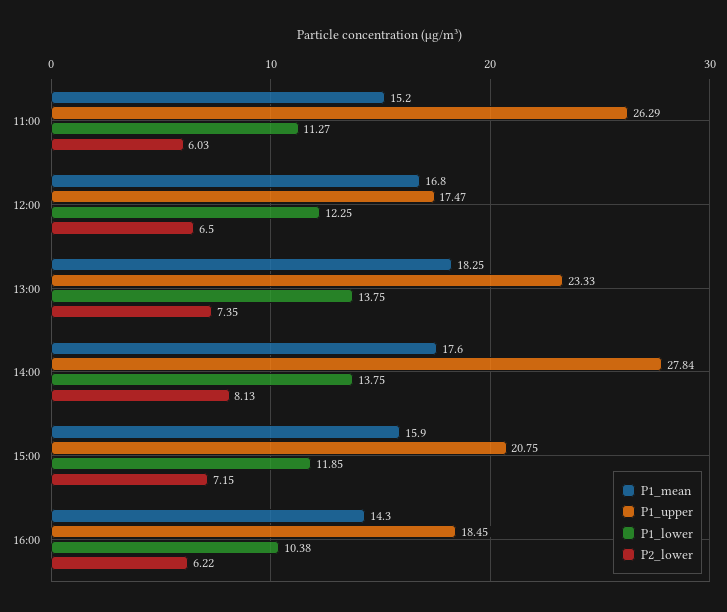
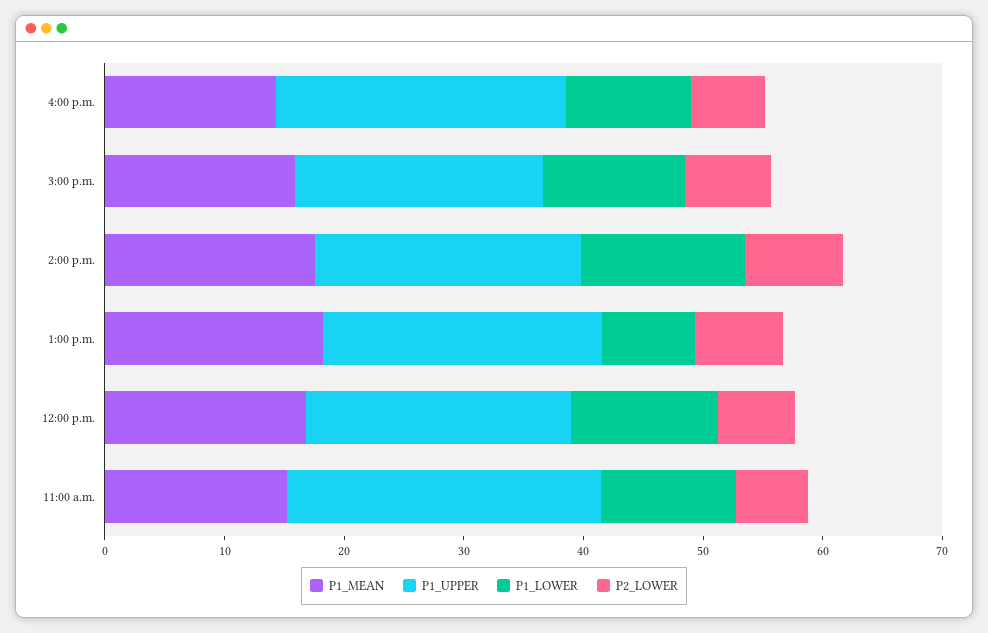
P1_upper, 12:00: 17.47 -> 22
P1_lower, 13:00: 13.75 -> 8
P1_upper, 14:00: 27.84 -> 22
P1_upper, 16:00: 18.45 -> 24

